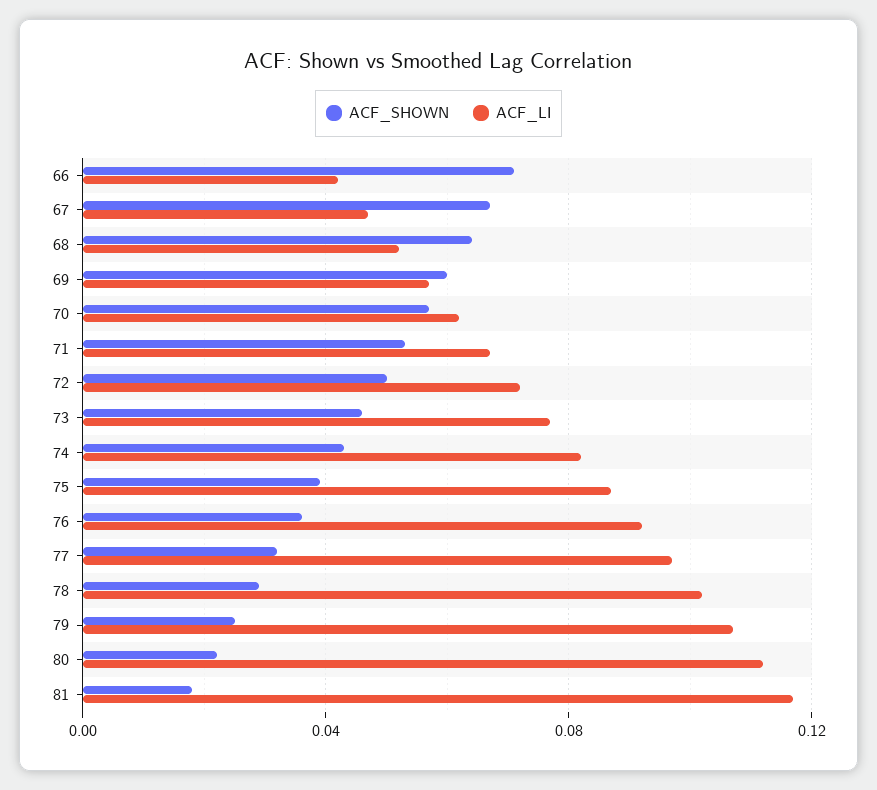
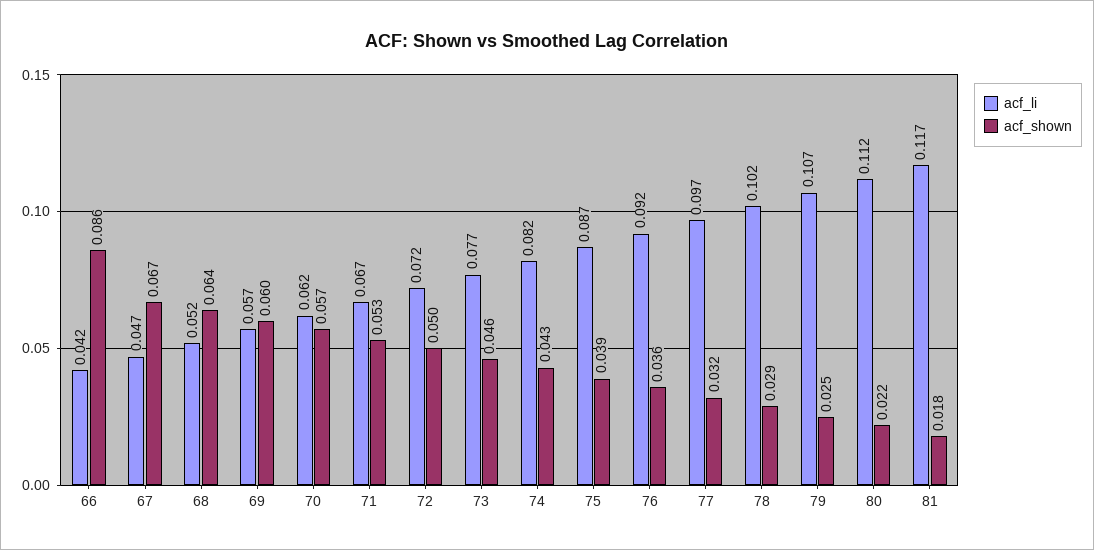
ACF_SHOWN, 66: 0.07 -> 0.086

